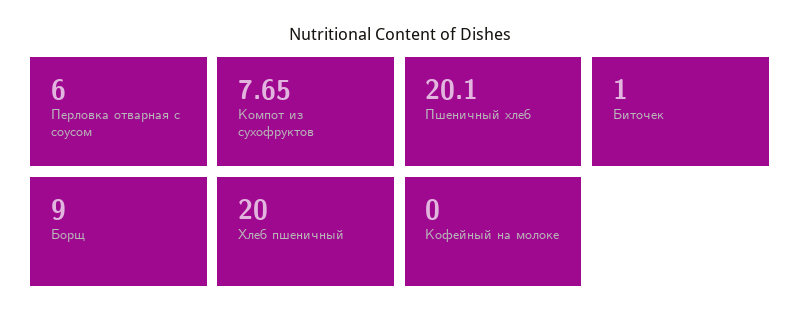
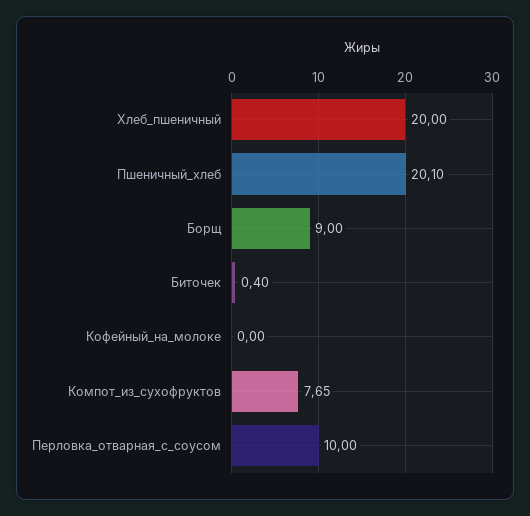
Перловка отварная с соусом: 6 -> 10
Биточек: 1 -> 0.4

